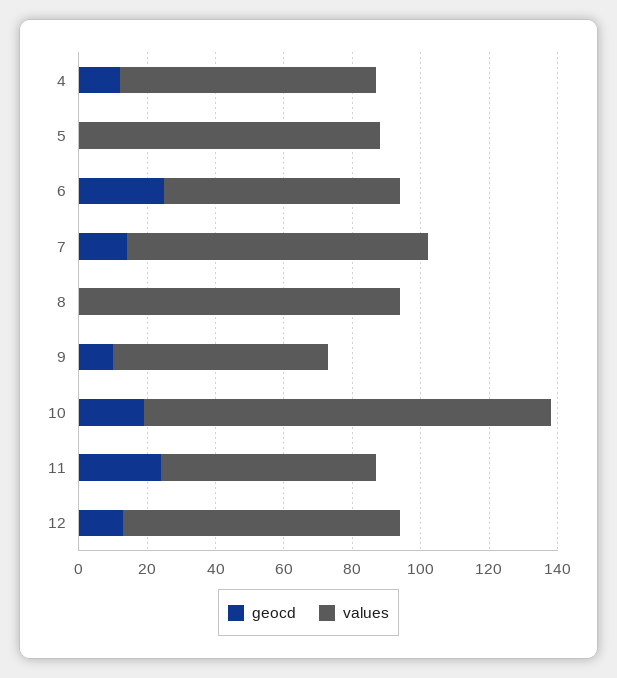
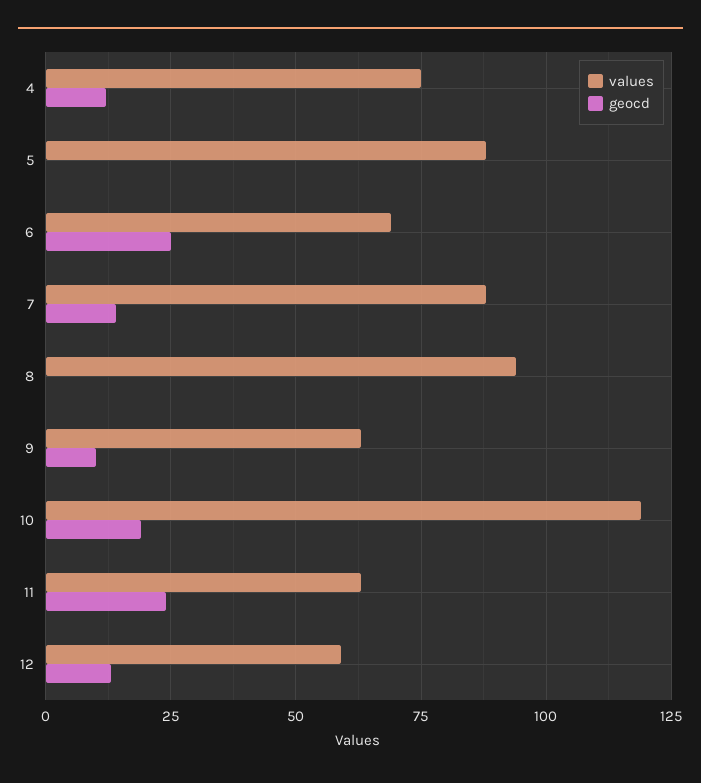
values, 12: 80 -> 60

